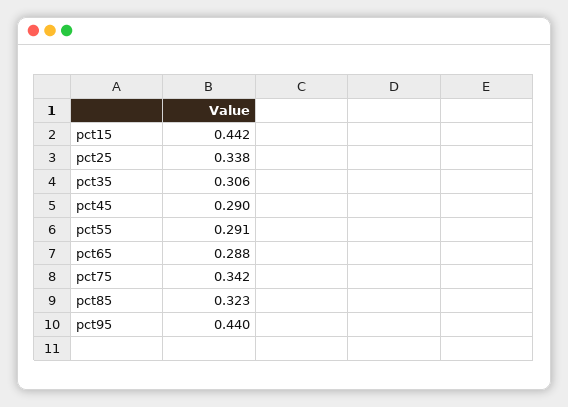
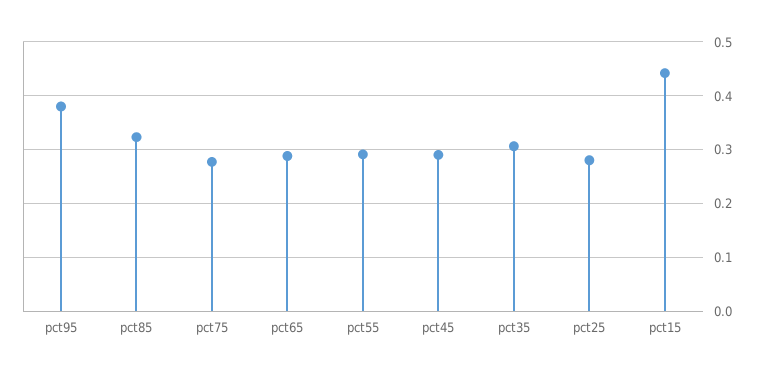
pct25: 0.338 -> 0.28
pct75: 0.342 -> 0.28
pct95: 0.44 -> 0.38

